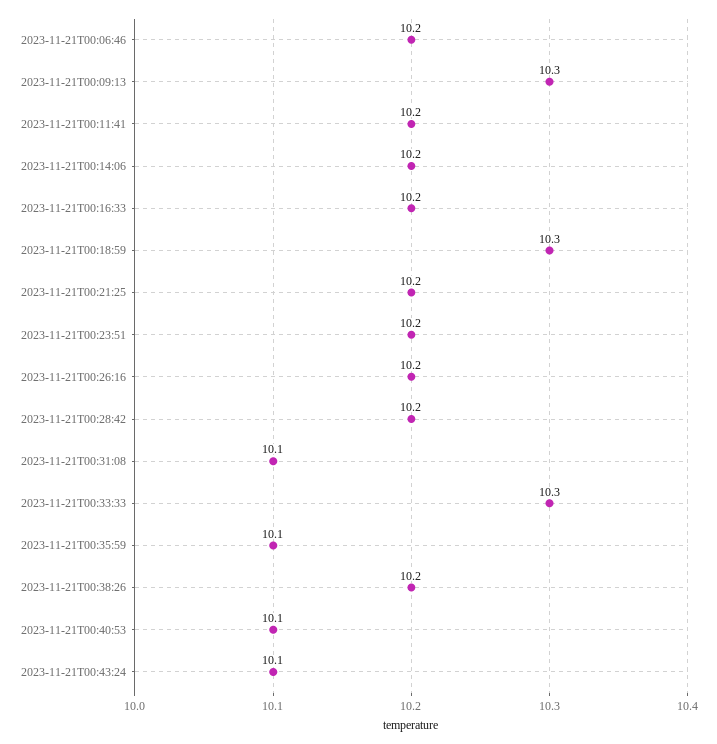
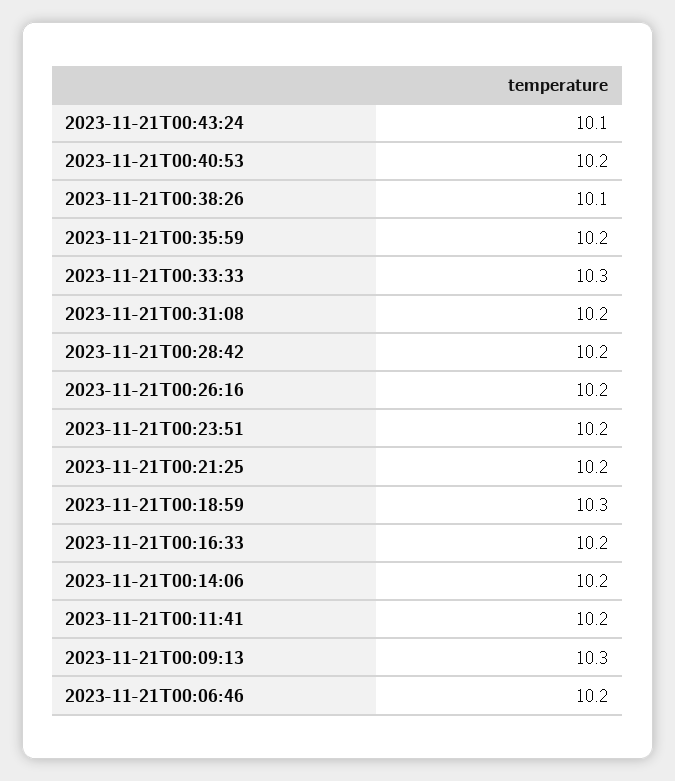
2023-11-21T00:31:08: 10.1 -> 10.2
2023-11-21T00:35:59: 10.1 -> 10.2
2023-11-21T00:38:26: 10.2 -> 10.1
2023-11-21T00:40:53: 10.1 -> 10.2

